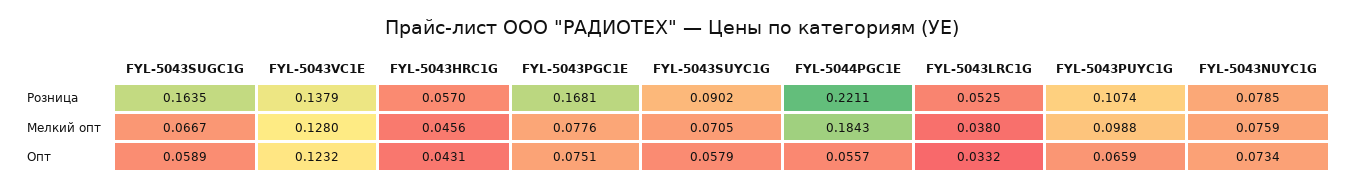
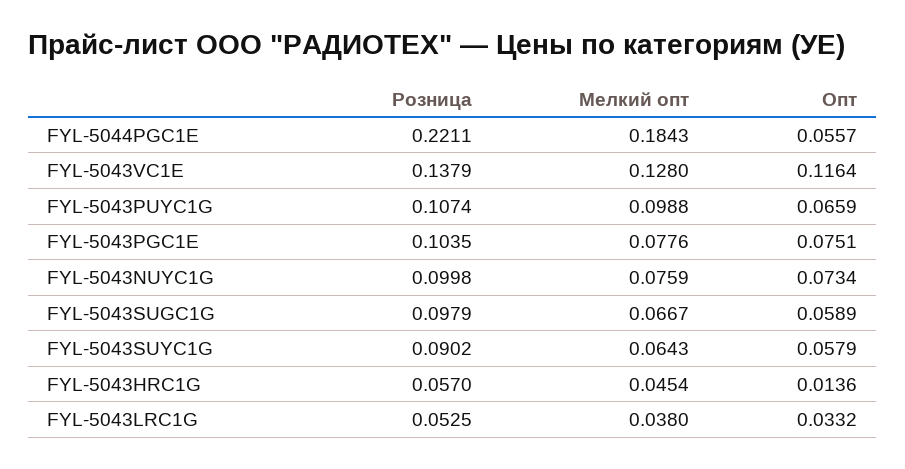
FYL-5043SUGC1G, Розница: 0.1635 -> 0.0979
FYL-5043PGC1E, Розница: 0.1681 -> 0.1035
FYL-5043NUYC1G, Розница: 0.0785 -> 0.0998
FYL-5043HRC1G, Мелкий опт: 0.0456 -> 0.0454
FYL-5043SUYC1G, Мелкий опт: 0.0705 -> 0.0643
FYL-5043VC1E, Опт: 0.1232 -> 0.1164
FYL-5043HRC1G, Опт: 0.0431 -> 0.0136

